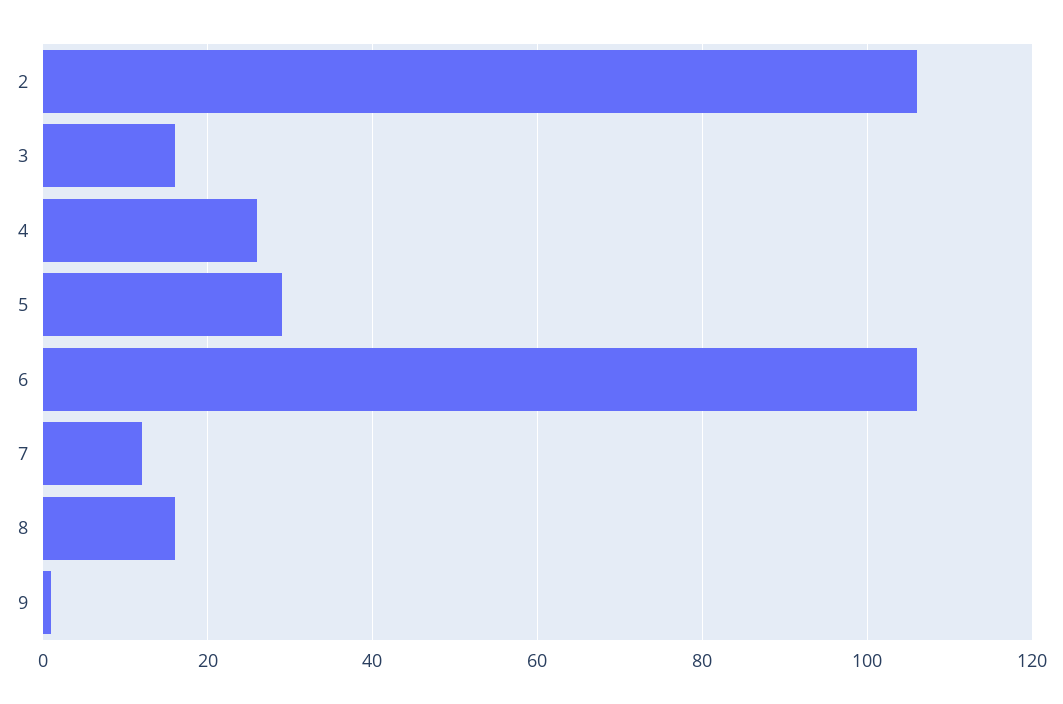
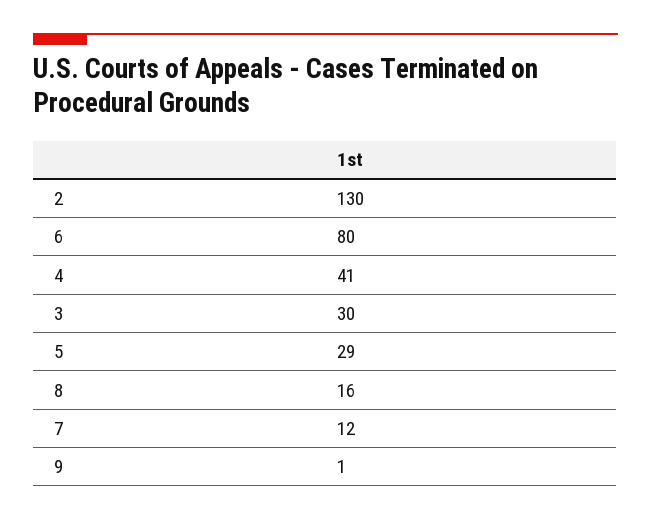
2: 105 -> 130
3: 15 -> 30
4: 25 -> 41
6: 105 -> 80

